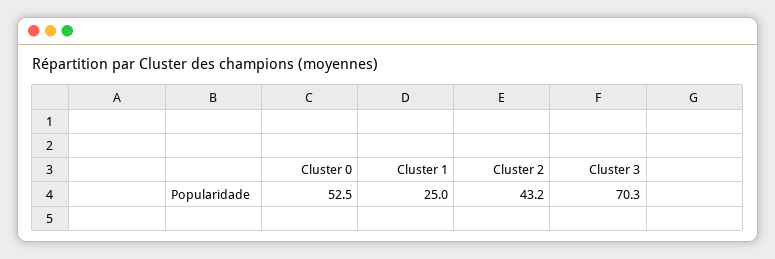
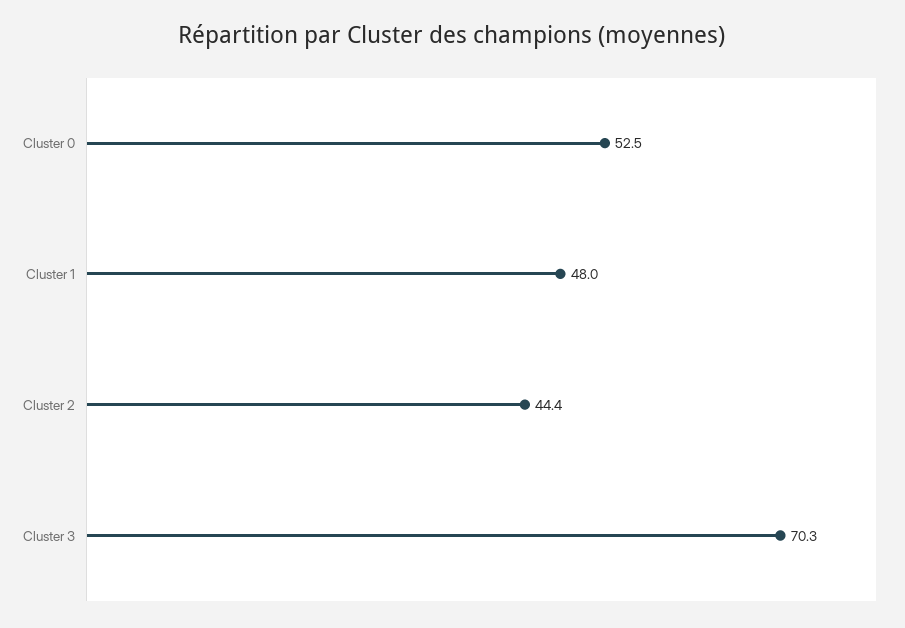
Cluster 1: 25 -> 48
Cluster 2: 43.2 -> 44.4

